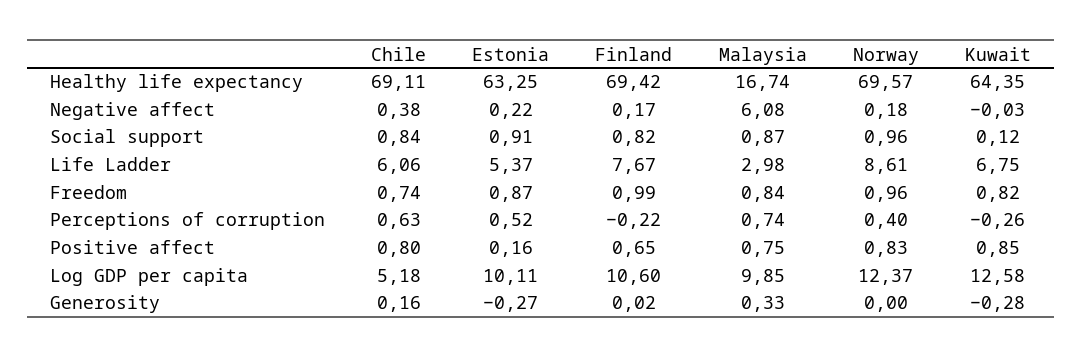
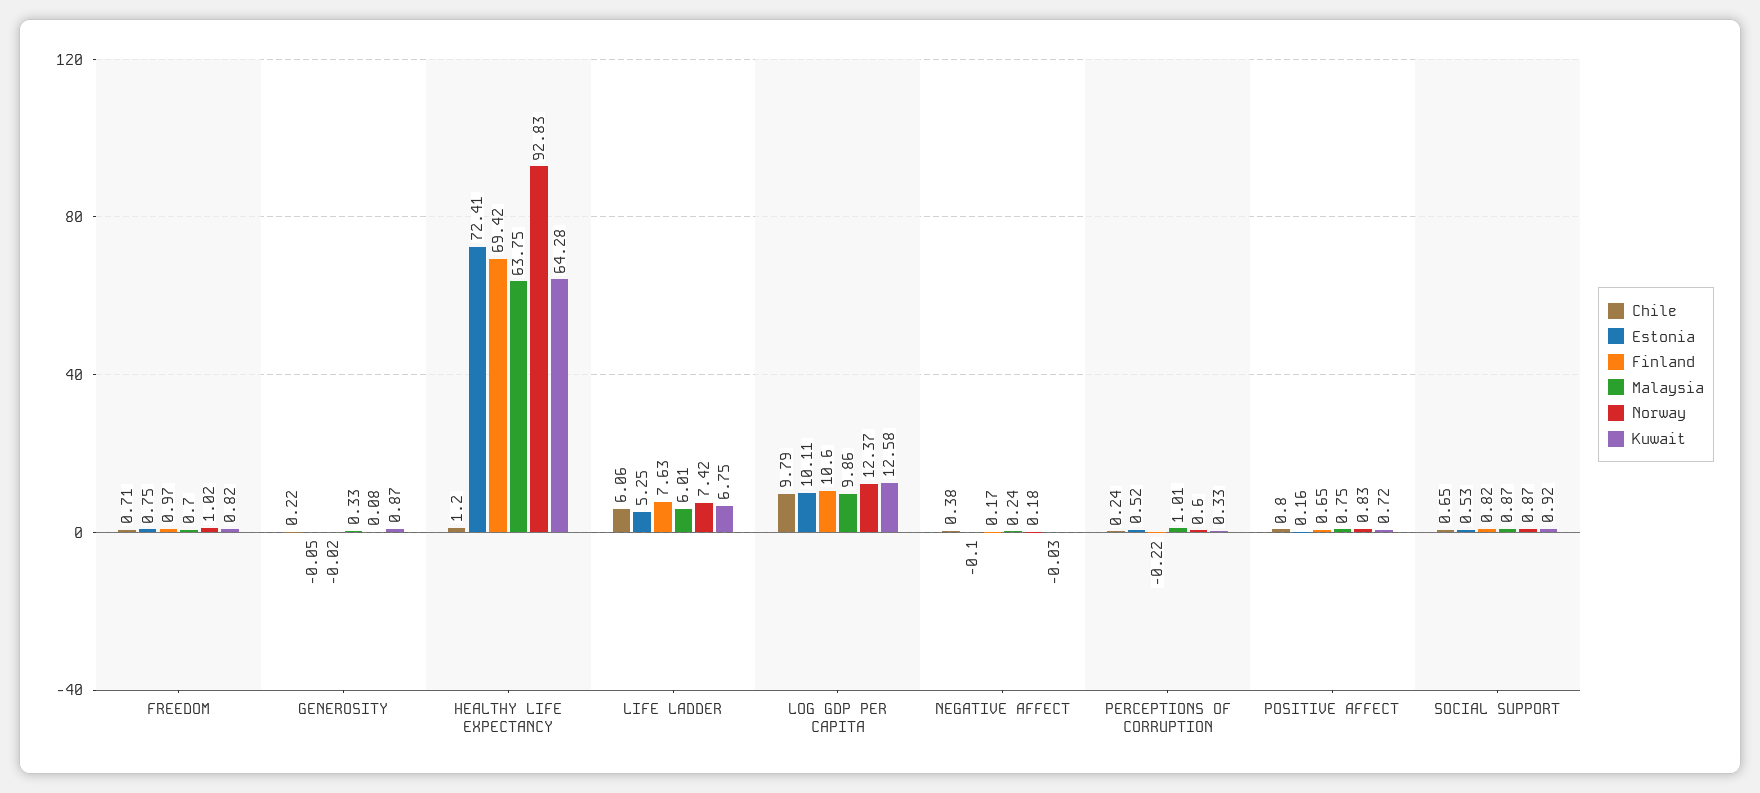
Chile, Healthy life expectancy: 69.11 -> 1.2
Estonia, Healthy life expectancy: 63.25 -> 72.41
Malaysia, Healthy life expectancy: 16.74 -> 63.75
Norway, Healthy life expectancy: 69.57 -> 92.83
Kuwait, Healthy life expectancy: 64.35 -> 64.28
Estonia, Negative affect: 0.22 -> -0.1
Malaysia, Negative affect: 6.08 -> 0.24
Chile, Social support: 0.84 -> 0.65
Estonia, Social support: 0.91 -> 0.53
Norway, Social support: 0.96 -> 0.87
Kuwait, Social support: 0.12 -> 0.92
Estonia, Life Ladder: 5.37 -> 5.25
Finland, Life Ladder: 7.67 -> 7.63
Malaysia, Life Ladder: 2.98 -> 6.01
Norway, Life Ladder: 8.61 -> 7.42
Chile, Freedom: 0.74 -> 0.71
Estonia, Freedom: 0.87 -> 0.75
Finland, Freedom: 0.99 -> 0.97
Malaysia, Freedom: 0.84 -> 0.7
Norway, Freedom: 0.96 -> 1.02
Chile, Perceptions of corruption: 0.63 -> 0.24
Malaysia, Perceptions of corruption: 0.74 -> 1.01
Norway, Perceptions of corruption: 0.4 -> 0.6
Kuwait, Perceptions of corruption: -0.26 -> 0.33
Kuwait, Positive affect: 0.85 -> 0.72
Chile, Log GDP per capita: 5.18 -> 9.79
Malaysia, Log GDP per capita: 9.85 -> 9.86
Chile, Generosity: 0.16 -> 0.22
Estonia, Generosity: -0.27 -> -0.05
Finland, Generosity: 0.02 -> -0.02
Norway, Generosity: 0 -> 0.08
Kuwait, Generosity: -0.28 -> 0.87

